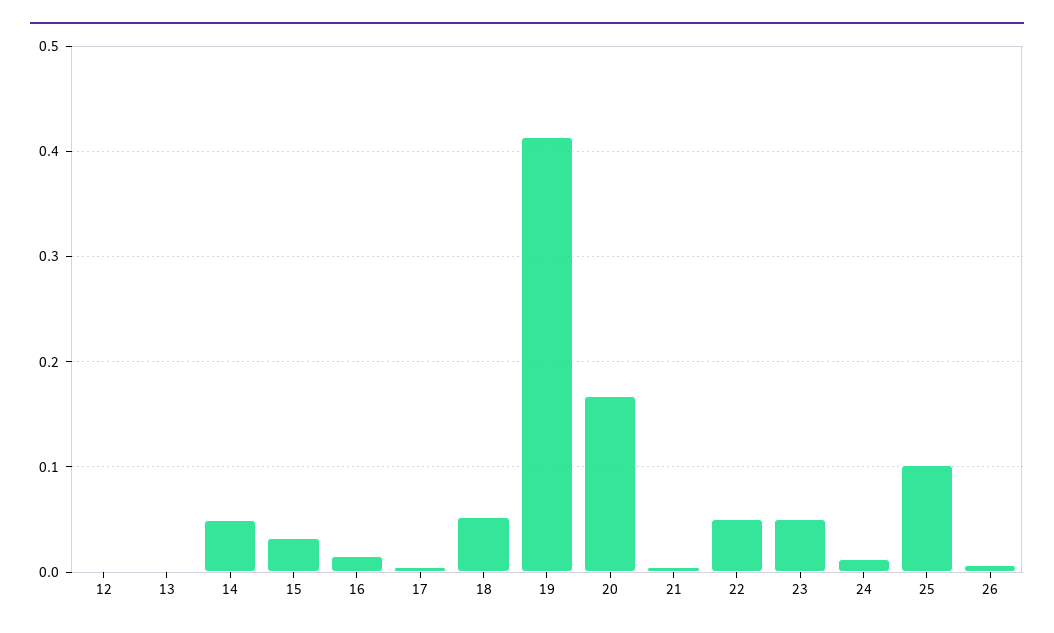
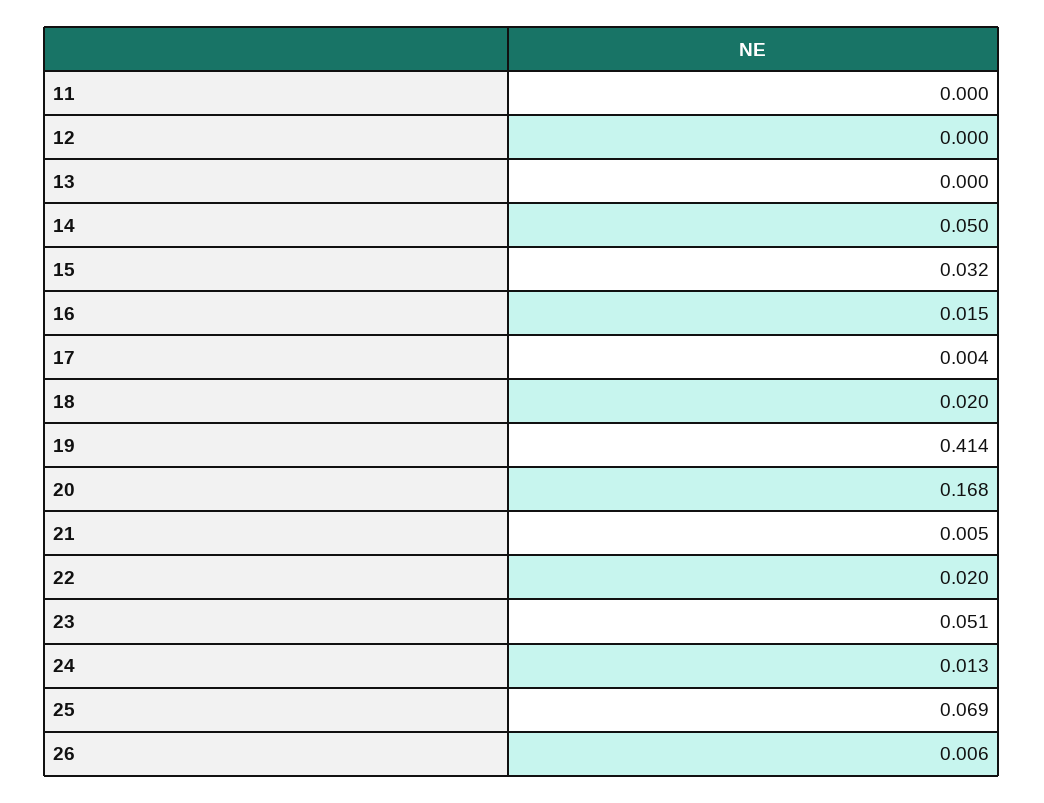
18: 0.05 -> 0.02
22: 0.05 -> 0.02
25: 0.1 -> 0.069
11: none -> 0

